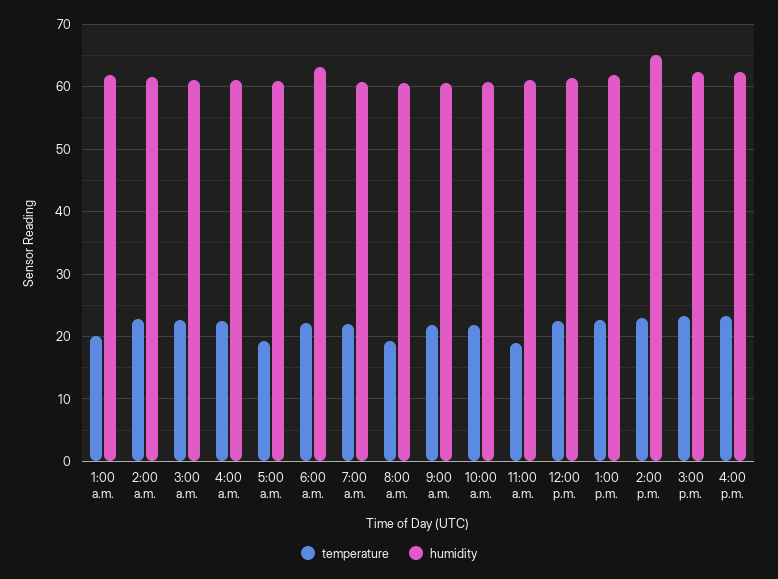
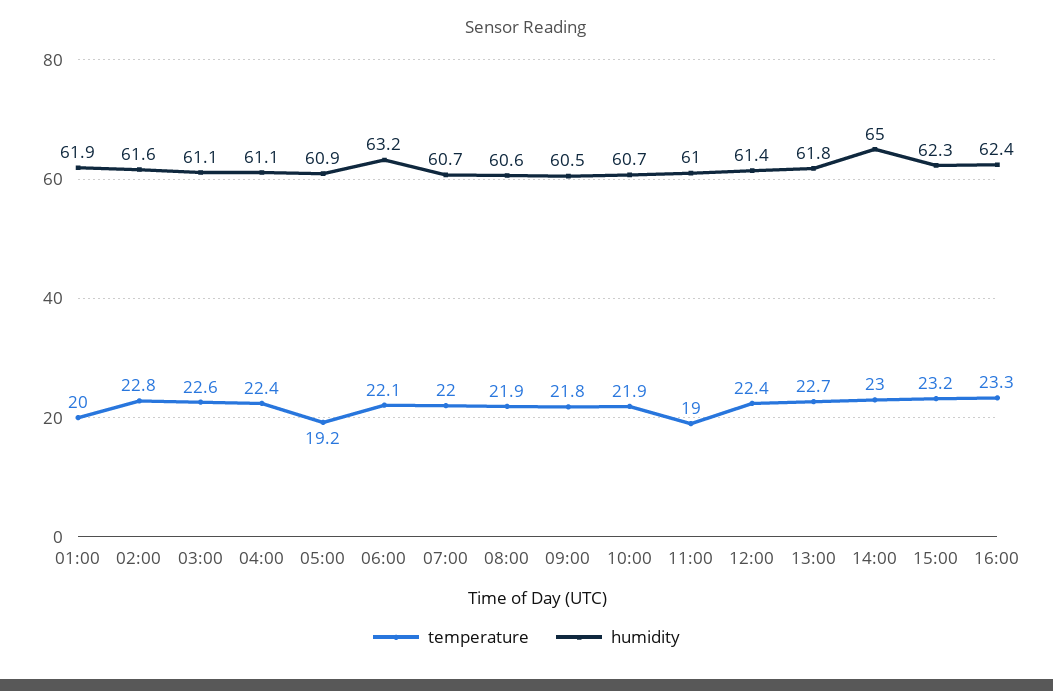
temperature, 8:00 a.m.: 19 -> 21.9

